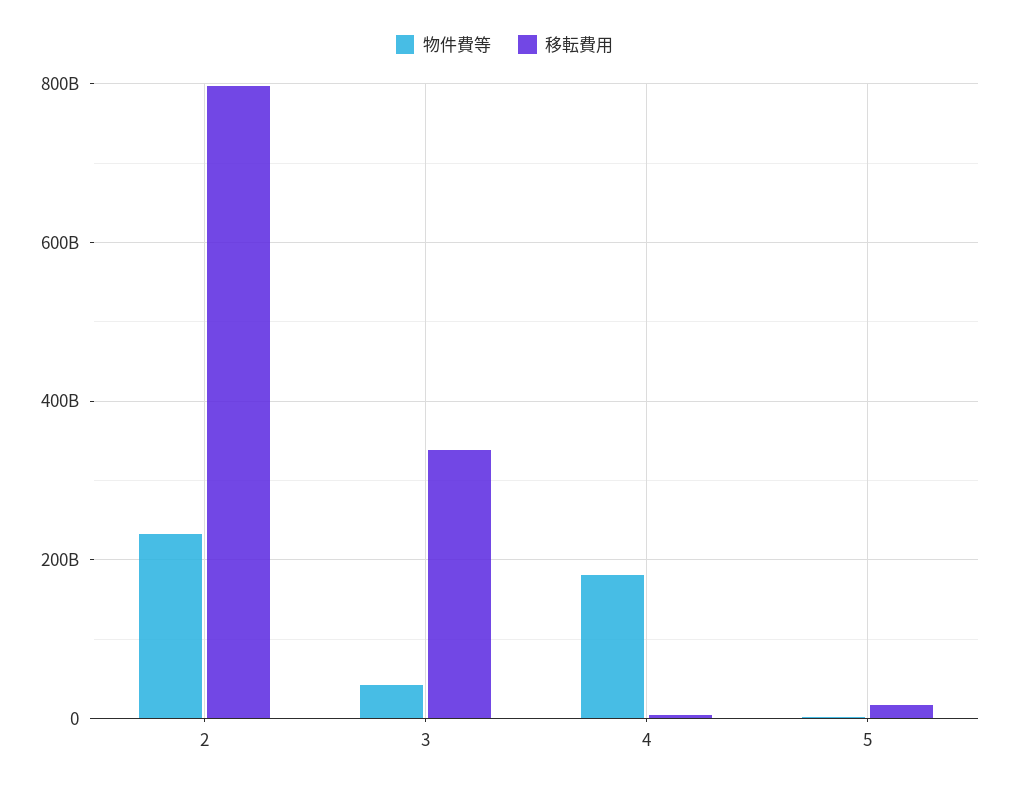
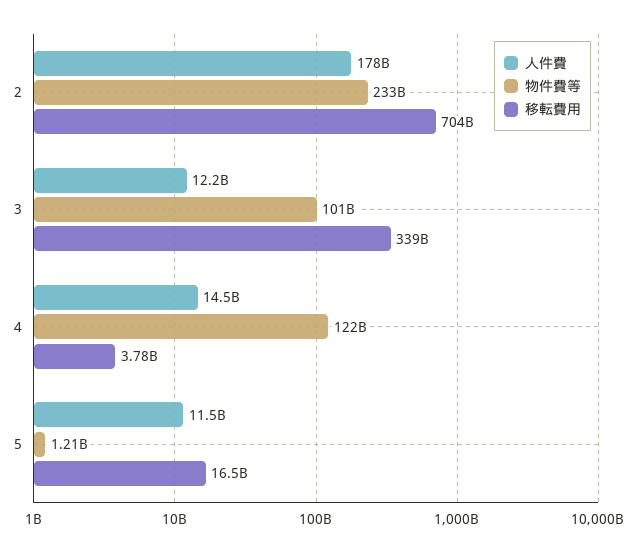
移転費用, 2: 800000000000 -> 704000000000
物件費等, 3: 40000000000 -> 101000000000
物件費等, 4: 180000000000 -> 122000000000
人件費, 2: none -> 178000000000
人件費, 3: none -> 12200000000
人件費, 4: none -> 14500000000
人件費, 5: none -> 11500000000

